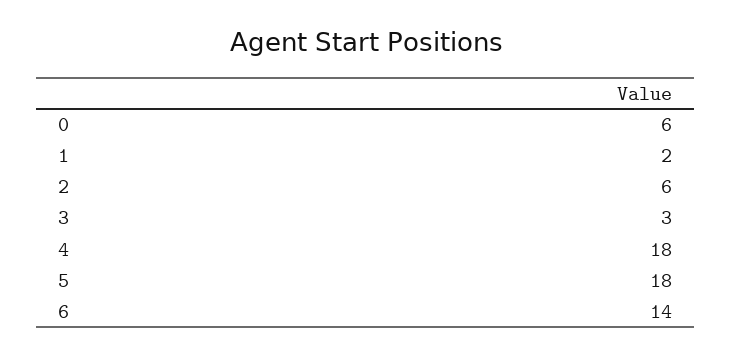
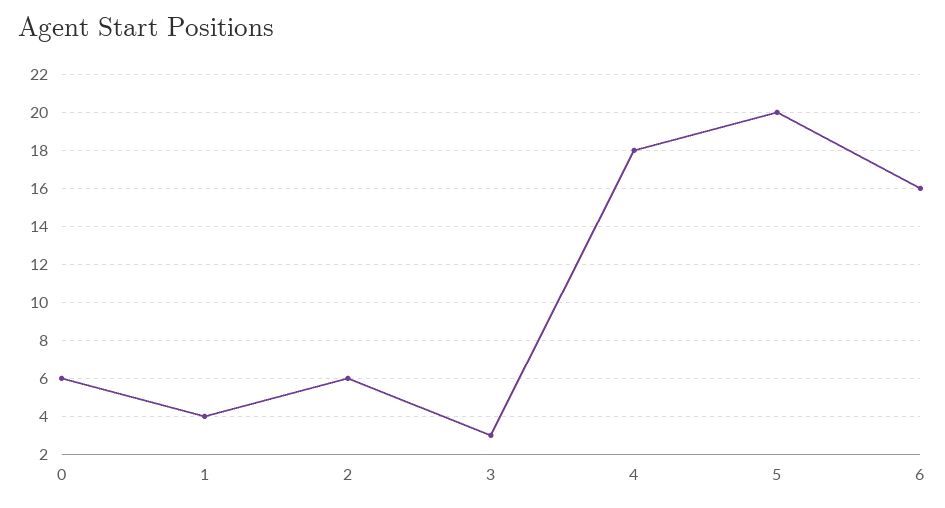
1: 2 -> 4
5: 18 -> 20
6: 14 -> 16

